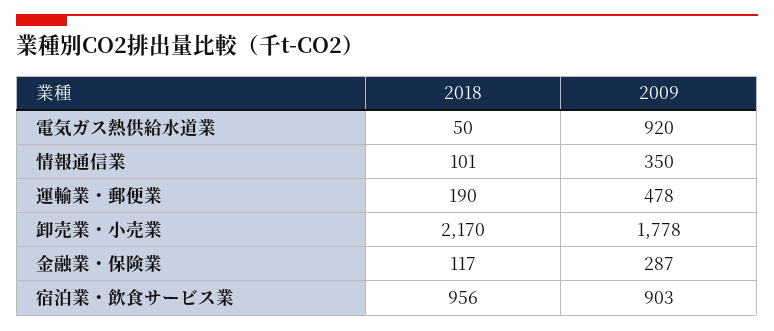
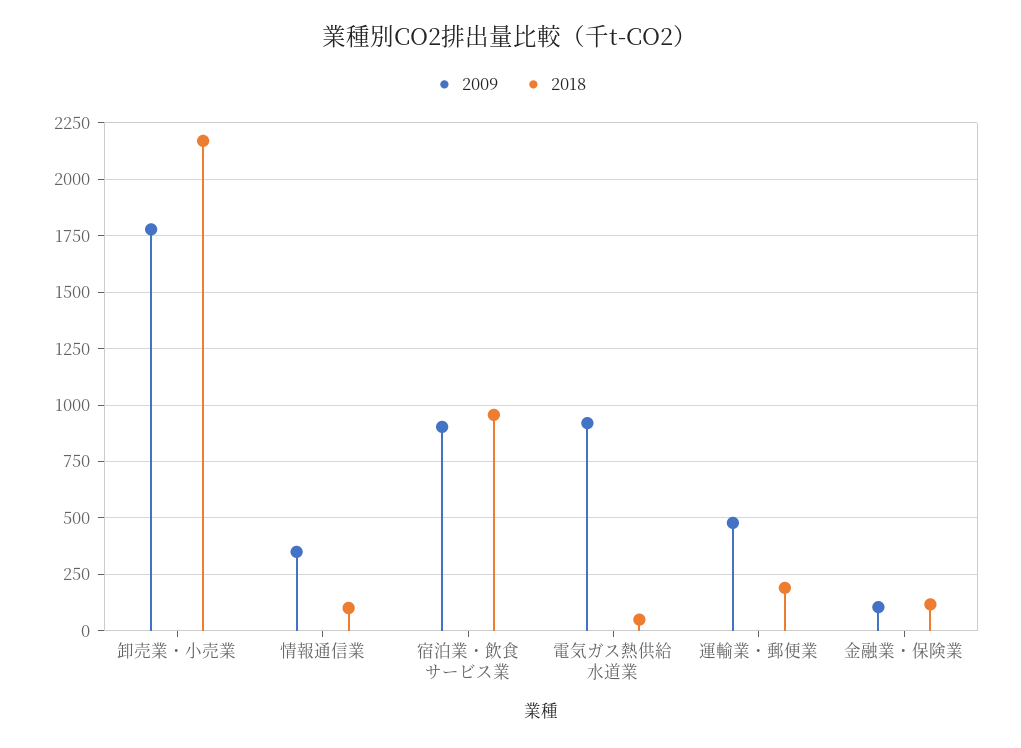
2009, 金融業・保険業: 287 -> 100

